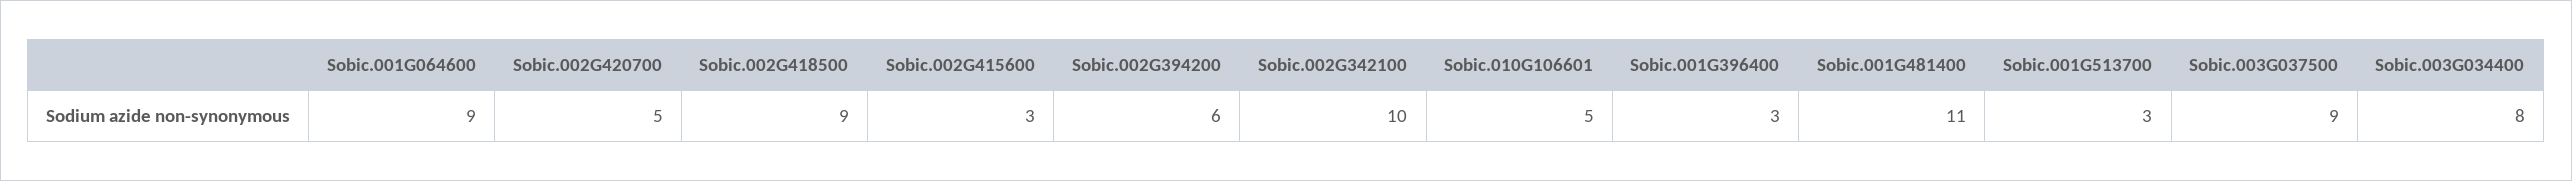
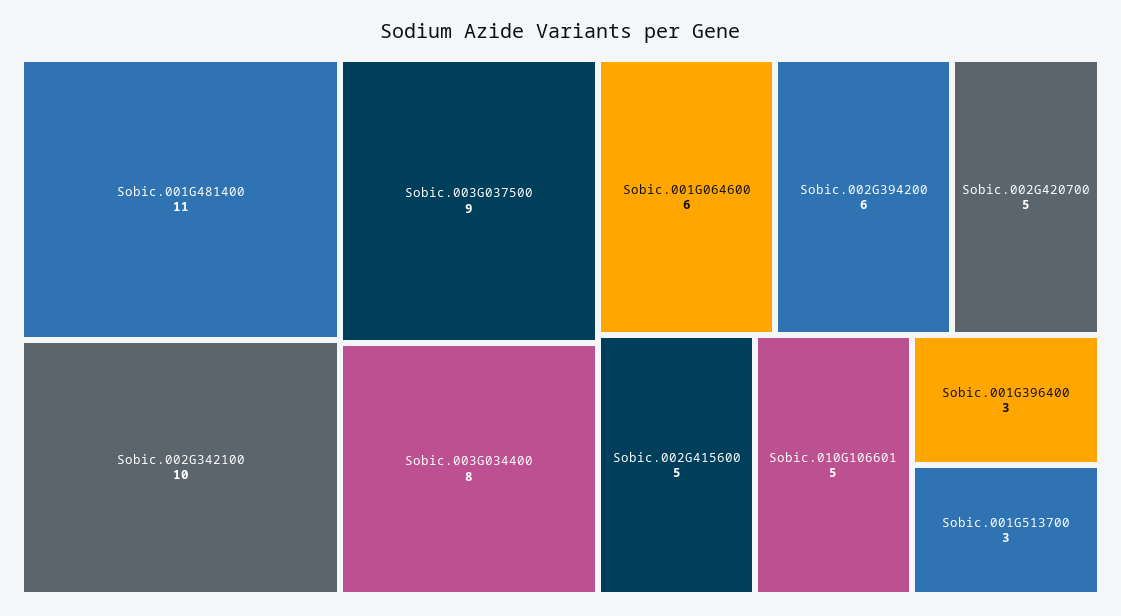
Sobic.001G064600: 9 -> 6
Sobic.002G418500: 9 -> none
Sobic.002G415600: 3 -> 5

